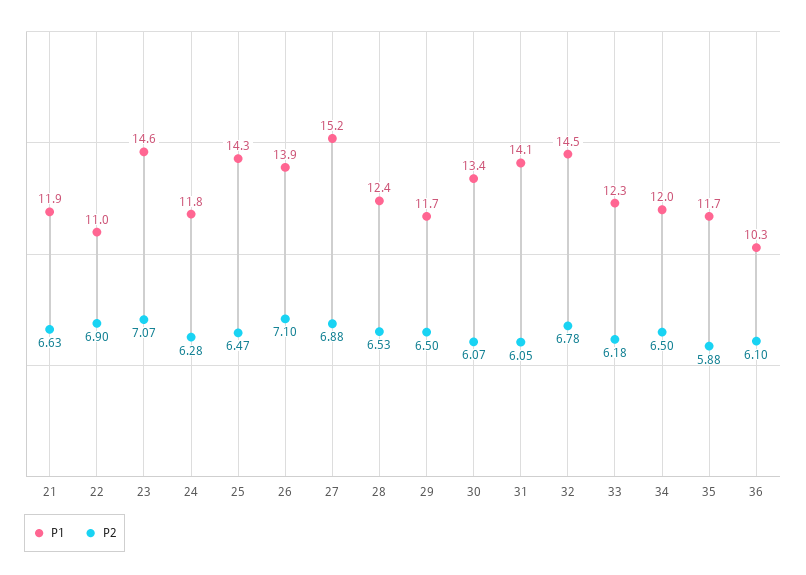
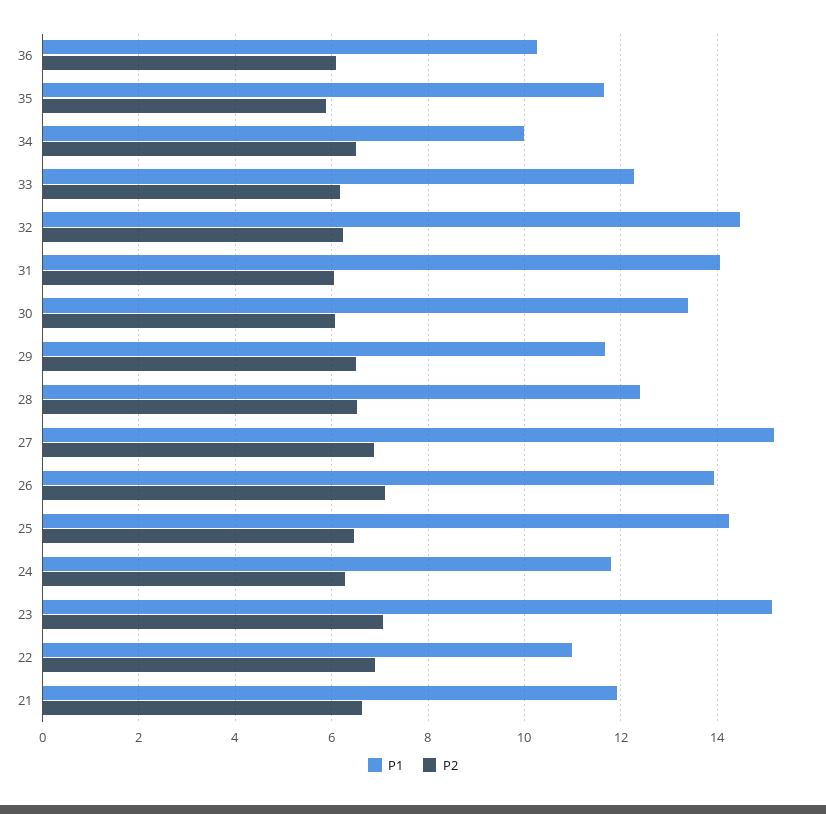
P1, 23: 14.6 -> 15.2
P2, 32: 6.78 -> 6.2
P1, 34: 12 -> 10

